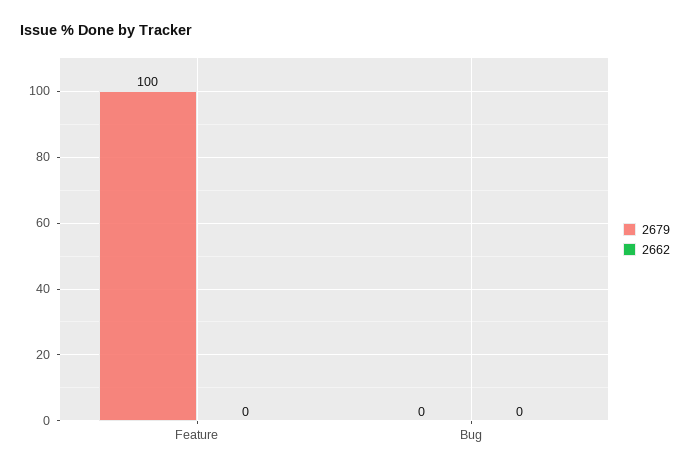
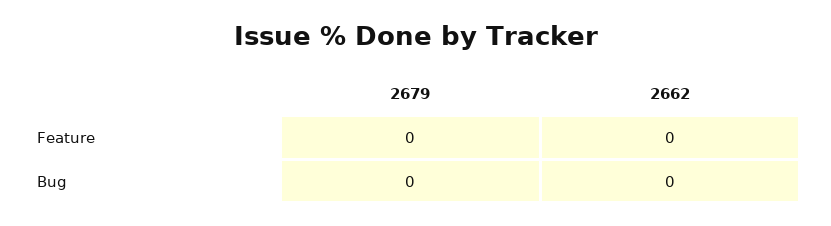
2679, Feature: 100 -> 0

